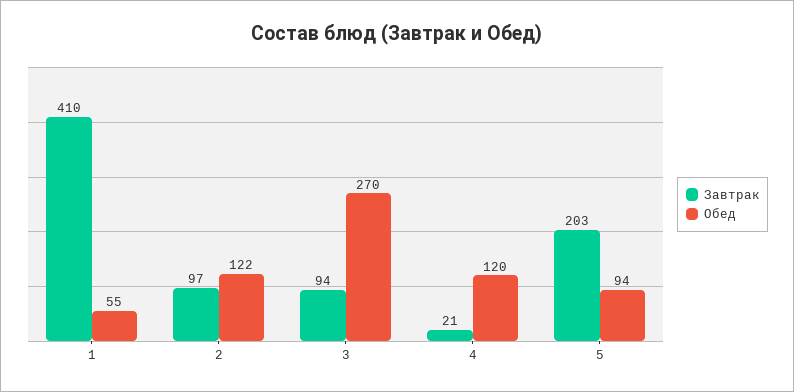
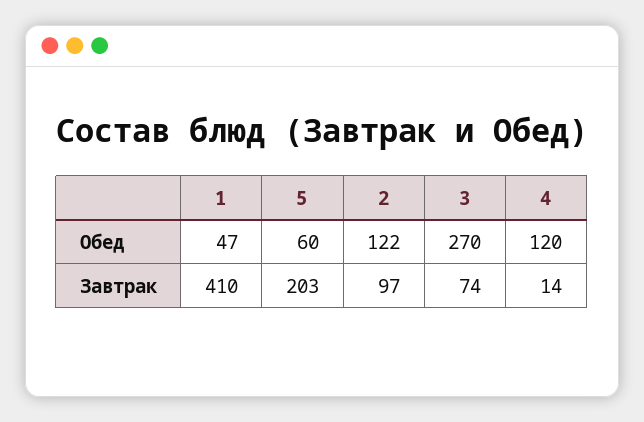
Обед, 1: 55 -> 47
Завтрак, 3: 94 -> 74
Завтрак, 4: 21 -> 14
Обед, 5: 94 -> 60

